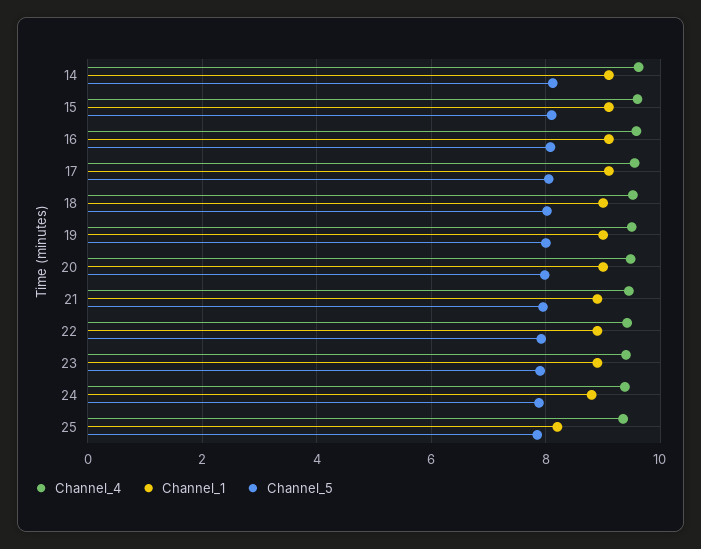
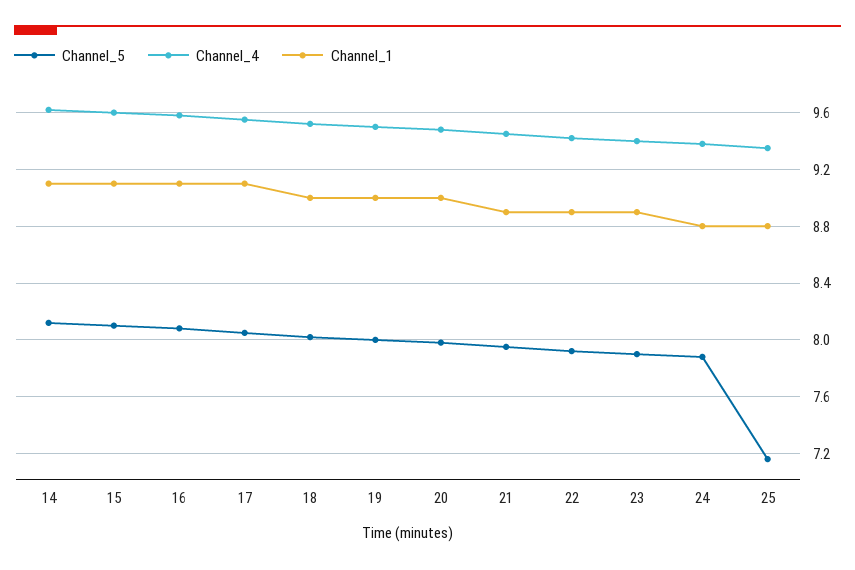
Channel_1, 25: 8.2 -> 8.8
Channel_5, 25: 7.8 -> 7.15

